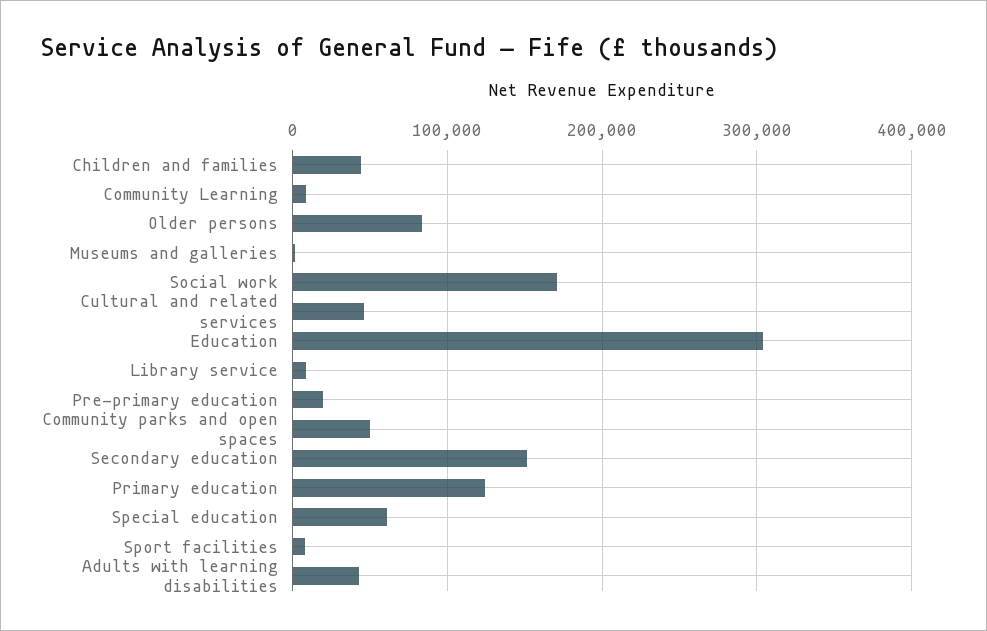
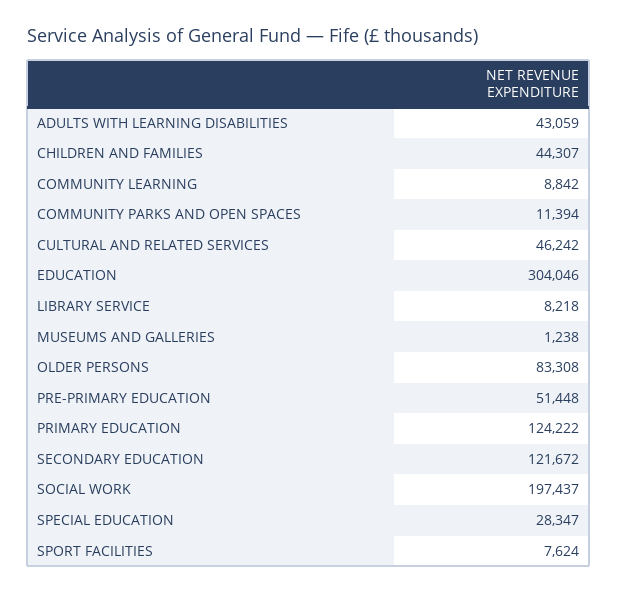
Social work: 170000 -> 197437
Pre-primary education: 20000 -> 51448
Community parks and open spaces: 50000 -> 11394
Secondary education: 150000 -> 121672
Special education: 60000 -> 28347

